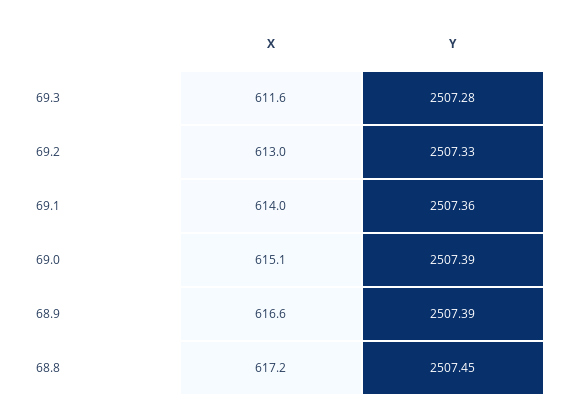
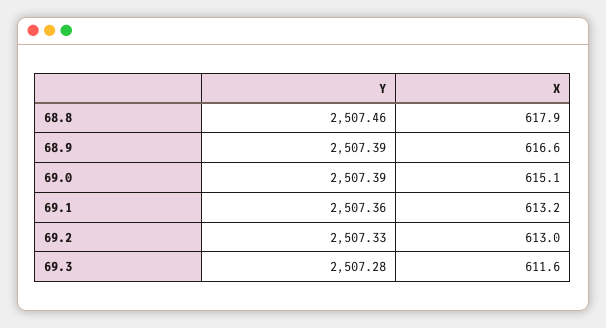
X, 69.1: 614 -> 613.2
X, 68.8: 617.2 -> 617.9
Y, 68.8: 2507.45 -> 2507.46

